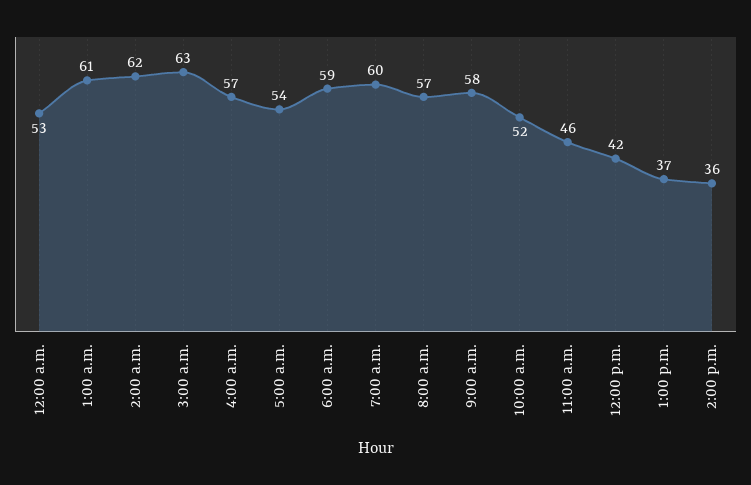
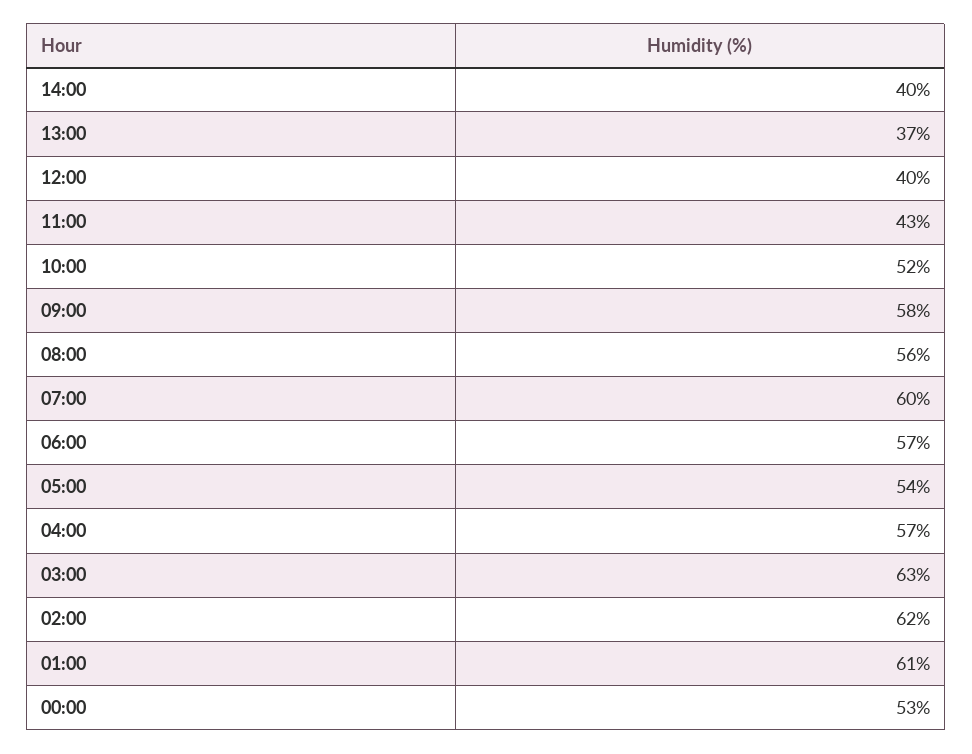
6:00 a.m.: 59 -> 57
8:00 a.m.: 57 -> 56
11:00 a.m.: 46 -> 43
12:00 p.m.: 42 -> 40
2:00 p.m.: 36 -> 40

